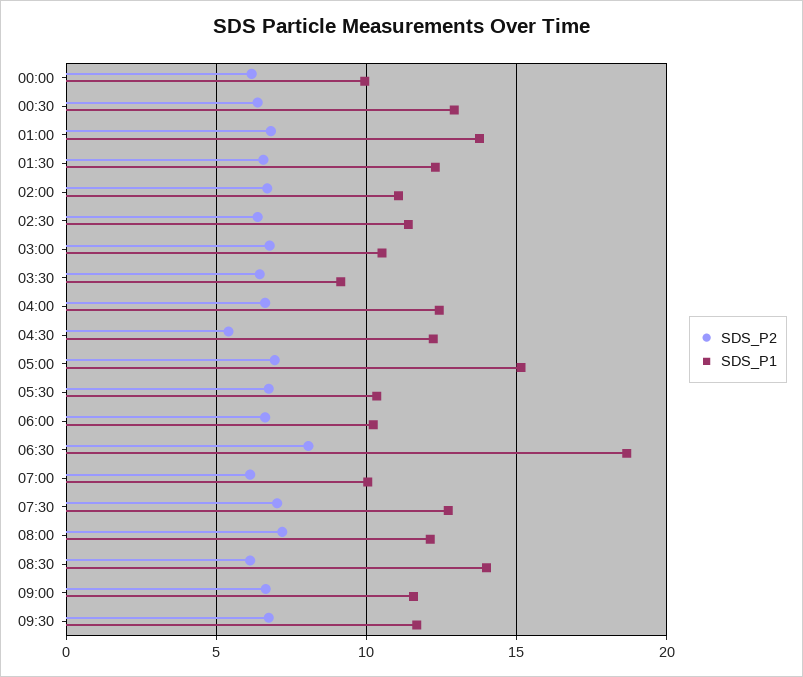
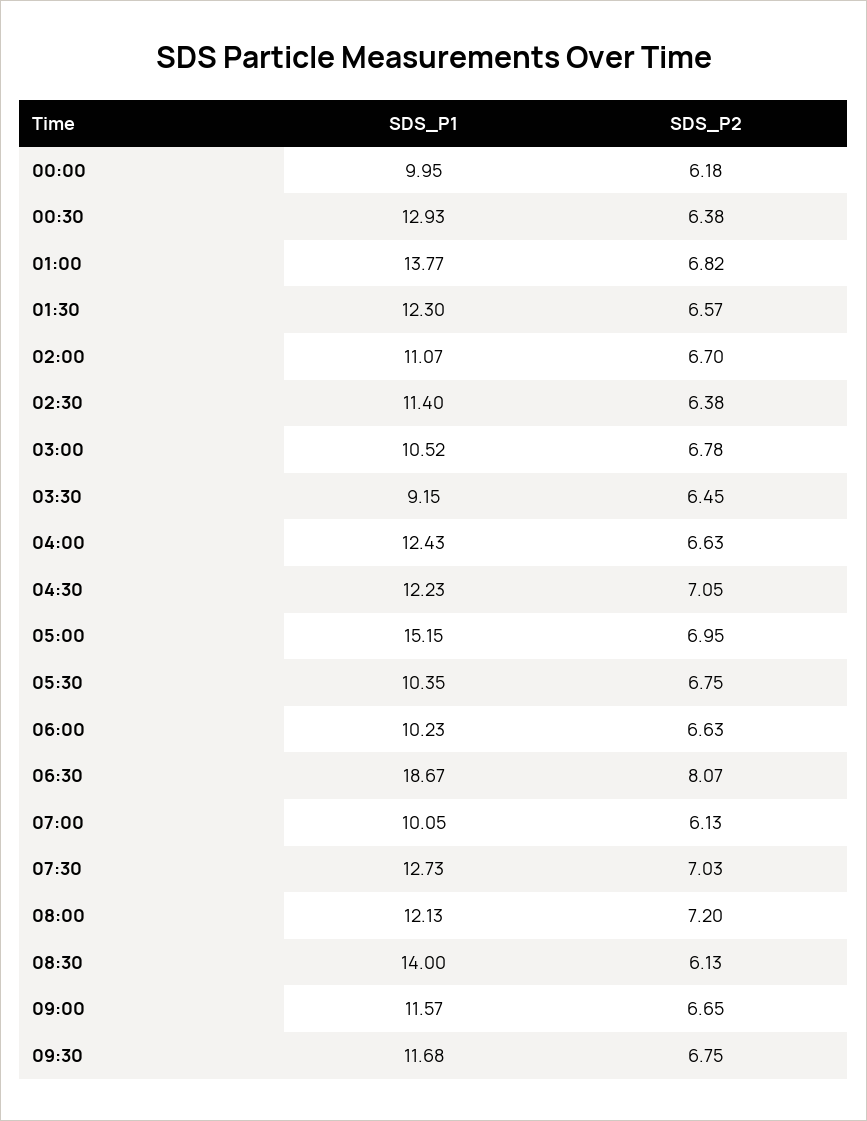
SDS_P2, 04:30: 5.5 -> 7.05

